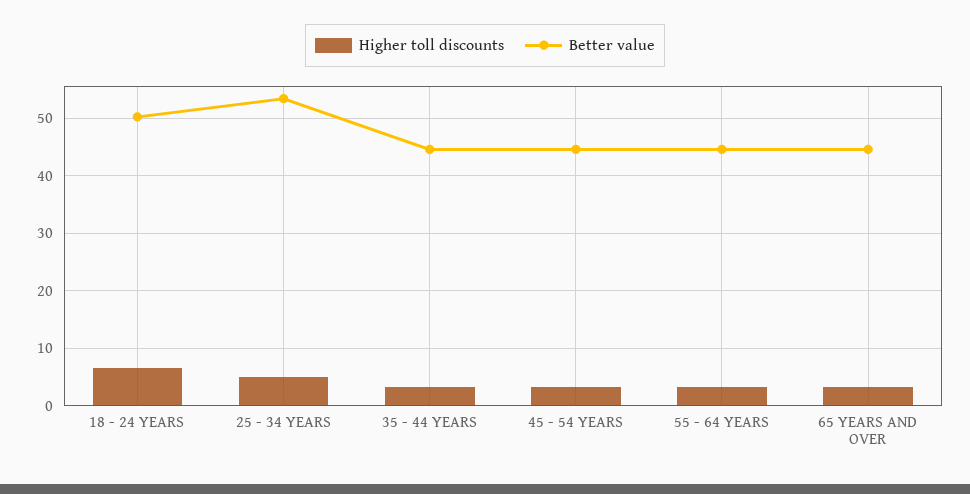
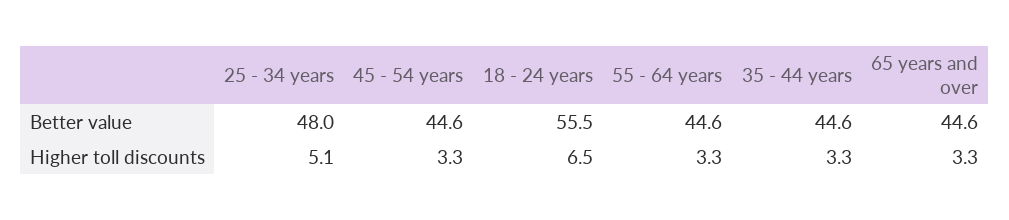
Better value, 18 - 24 YEARS: 50 -> 55.5
Better value, 25 - 34 YEARS: 54 -> 48

